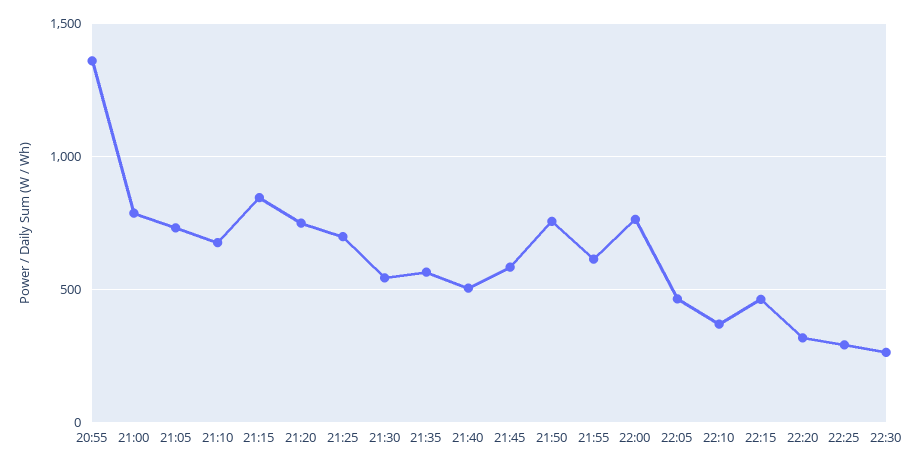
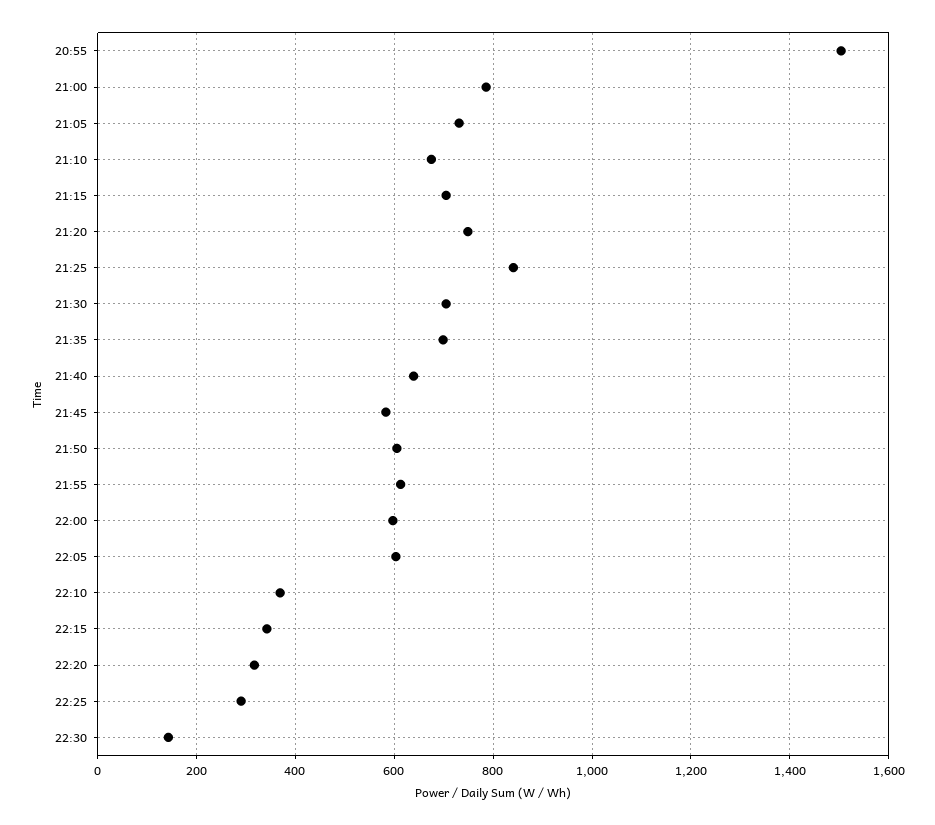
20:55: 1350 -> 1500
21:15: 850 -> 700
21:25: 700 -> 840
21:30: 550 -> 700
21:35: 550 -> 700
21:40: 500 -> 640
21:50: 750 -> 600
22:00: 750 -> 600
22:05: 450 -> 600
22:15: 450 -> 340
22:30: 250 -> 140

